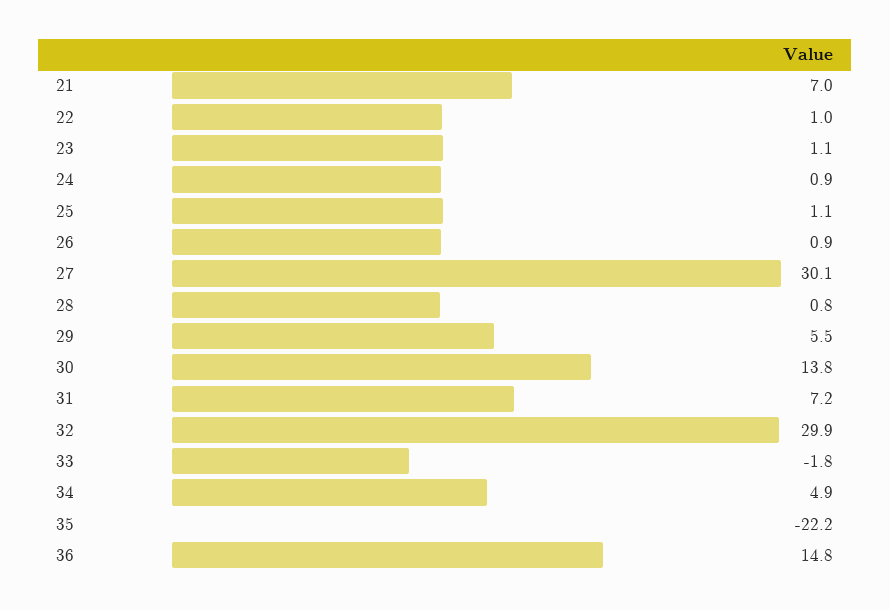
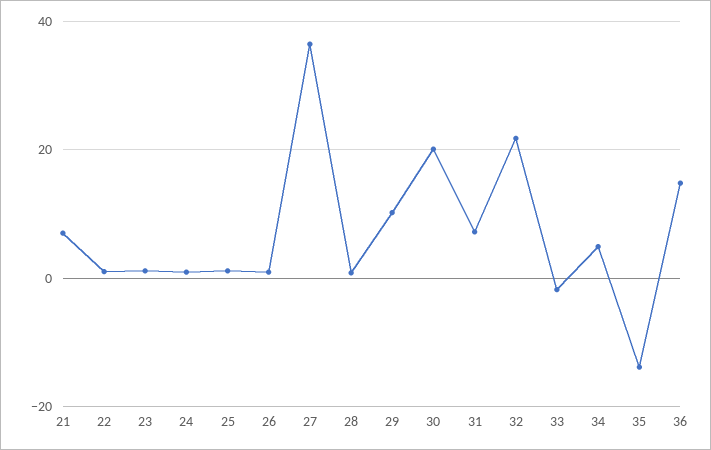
27: 30.1 -> 36
29: 5.5 -> 10
30: 13.8 -> 20
32: 29.9 -> 22
35: -22.2 -> -14

